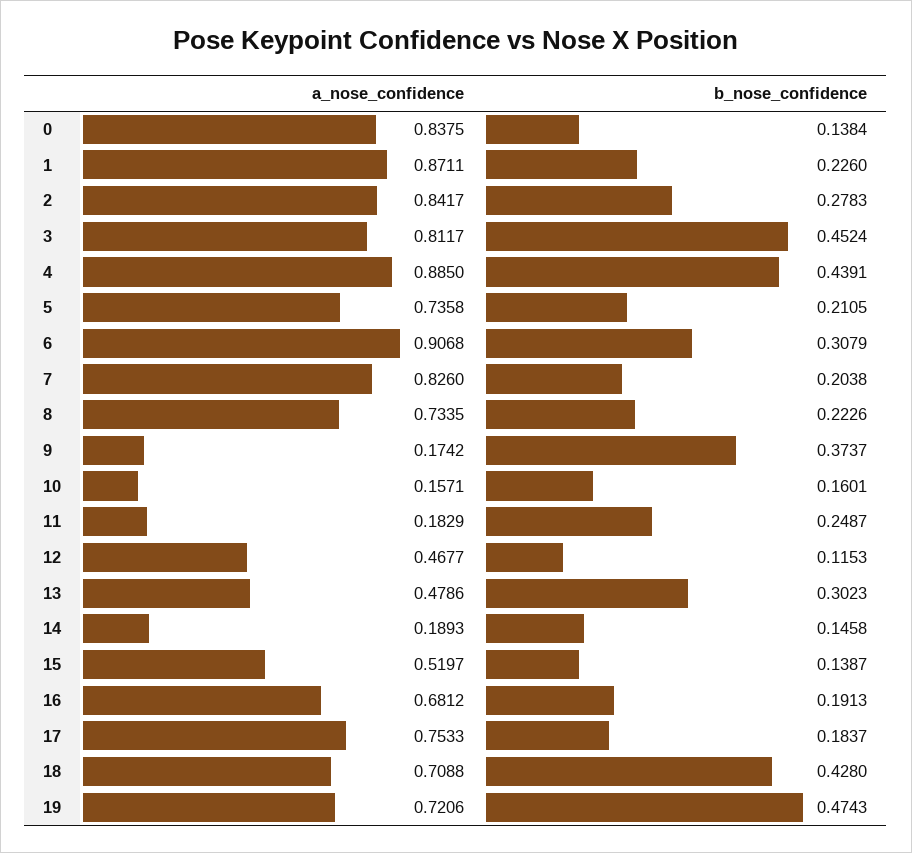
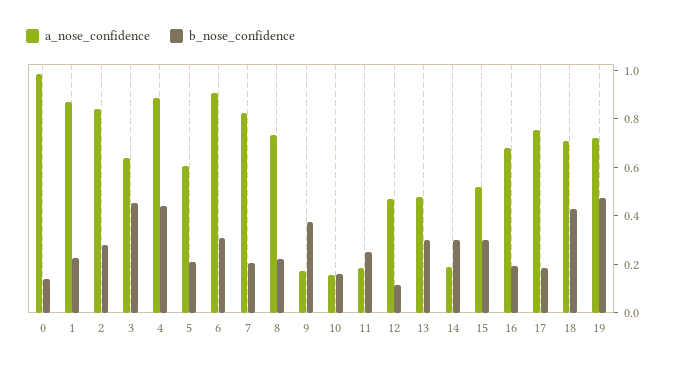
a_nose_confidence, 0: 0.8375 -> 1
a_nose_confidence, 3: 0.8117 -> 0.65
a_nose_confidence, 5: 0.7358 -> 0.6
b_nose_confidence, 14: 0.1458 -> 0.3
b_nose_confidence, 15: 0.1387 -> 0.3

